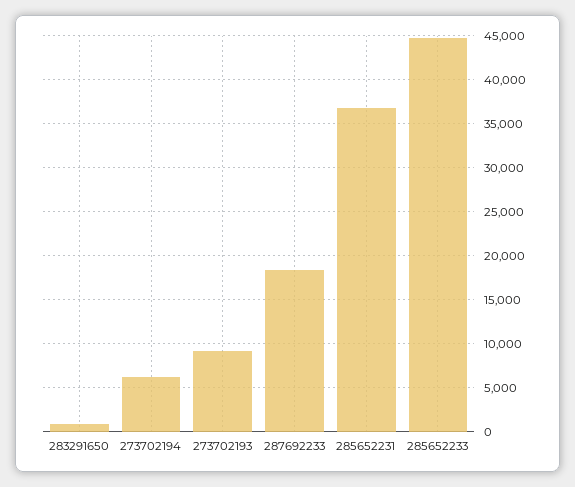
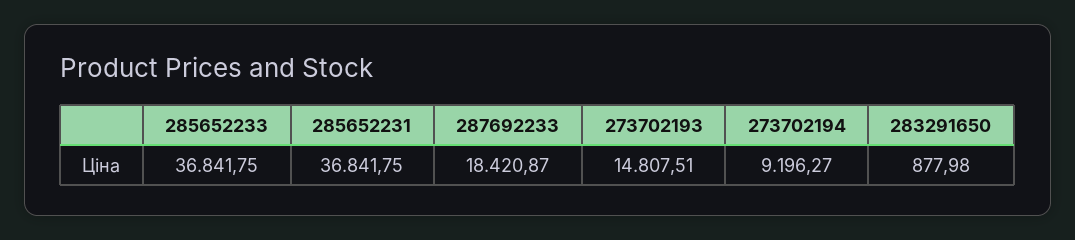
273702194: 6000 -> 9196.27
273702193: 9000 -> 14807.51
285652233: 45000 -> 36841.75

